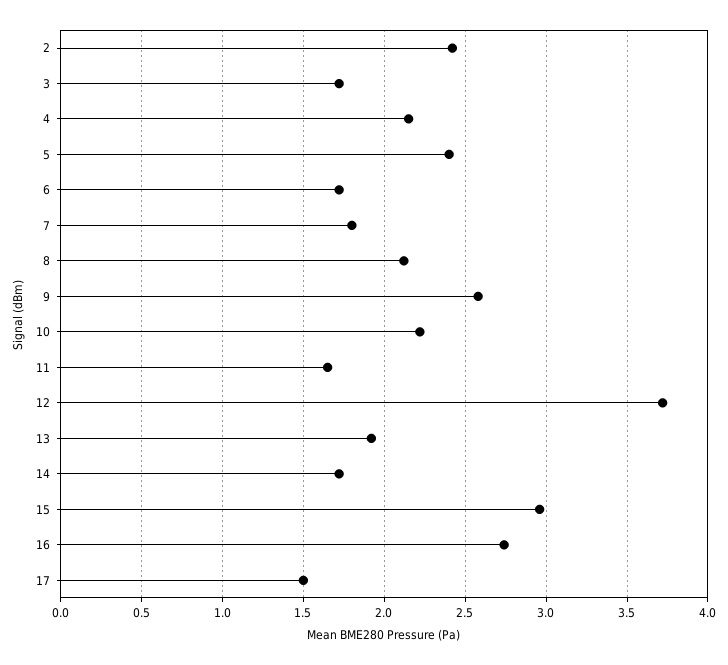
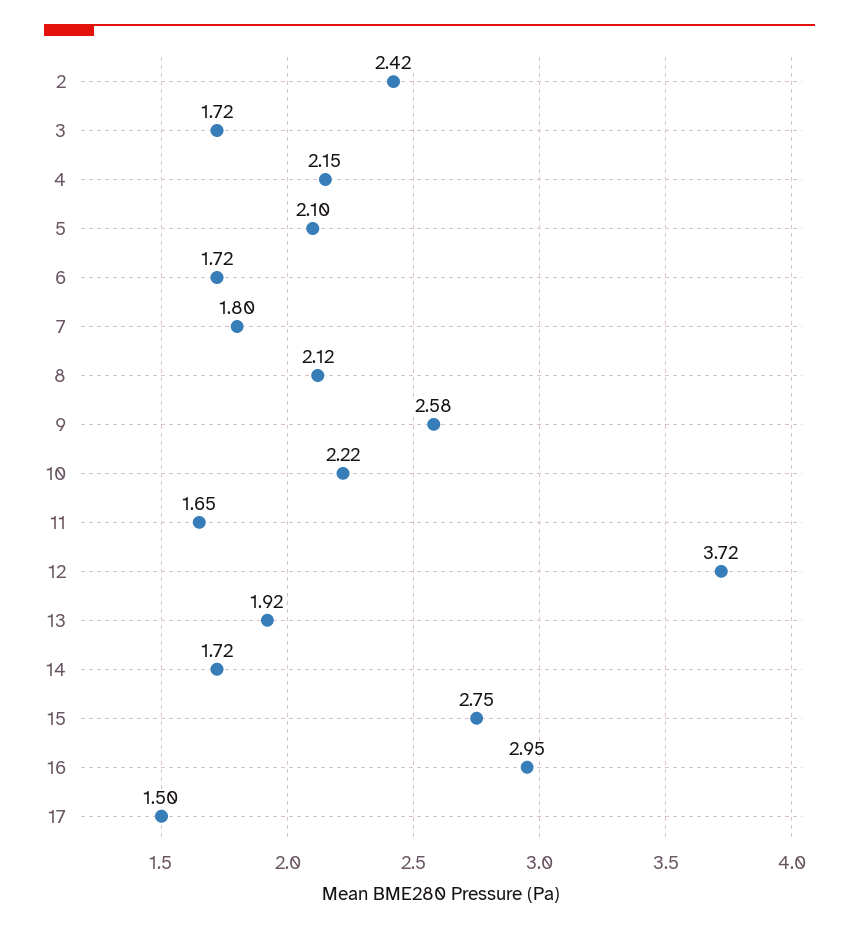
5: 2.4 -> 2.1
15: 2.95 -> 2.75
16: 2.75 -> 2.95

